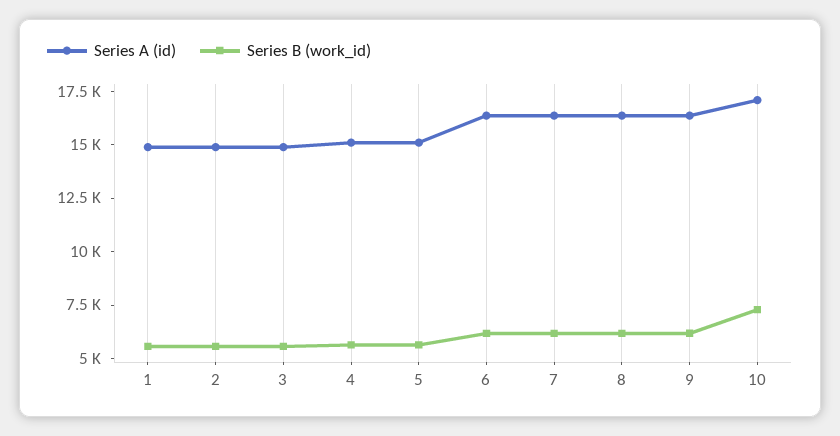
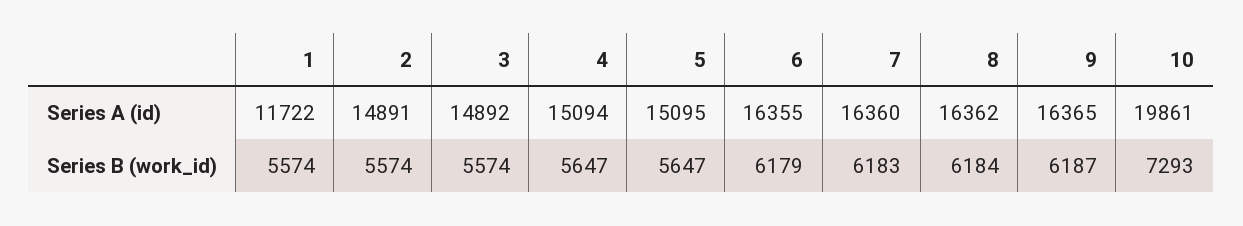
Series A (id), 1: 15000 -> 11722
Series A (id), 10: 17000 -> 19861

